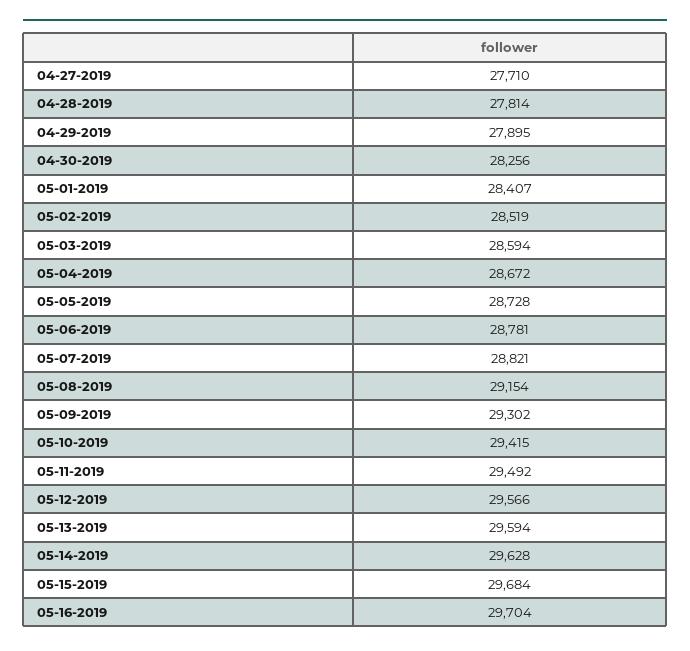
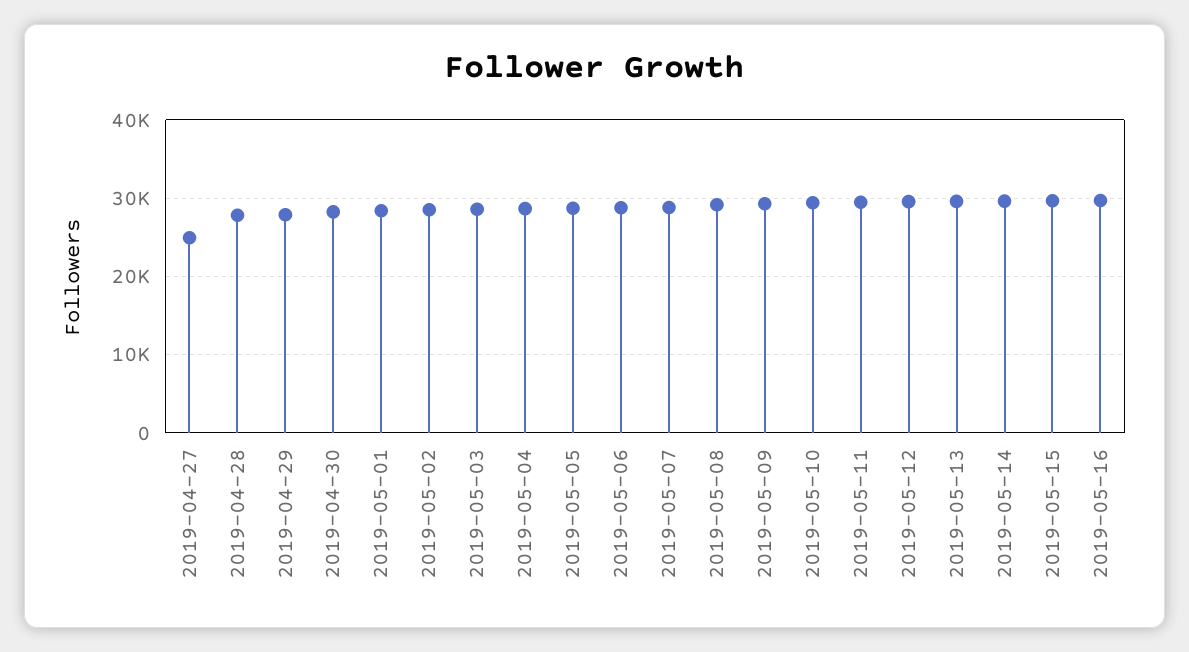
04-27-2019: 27710 -> 25000

